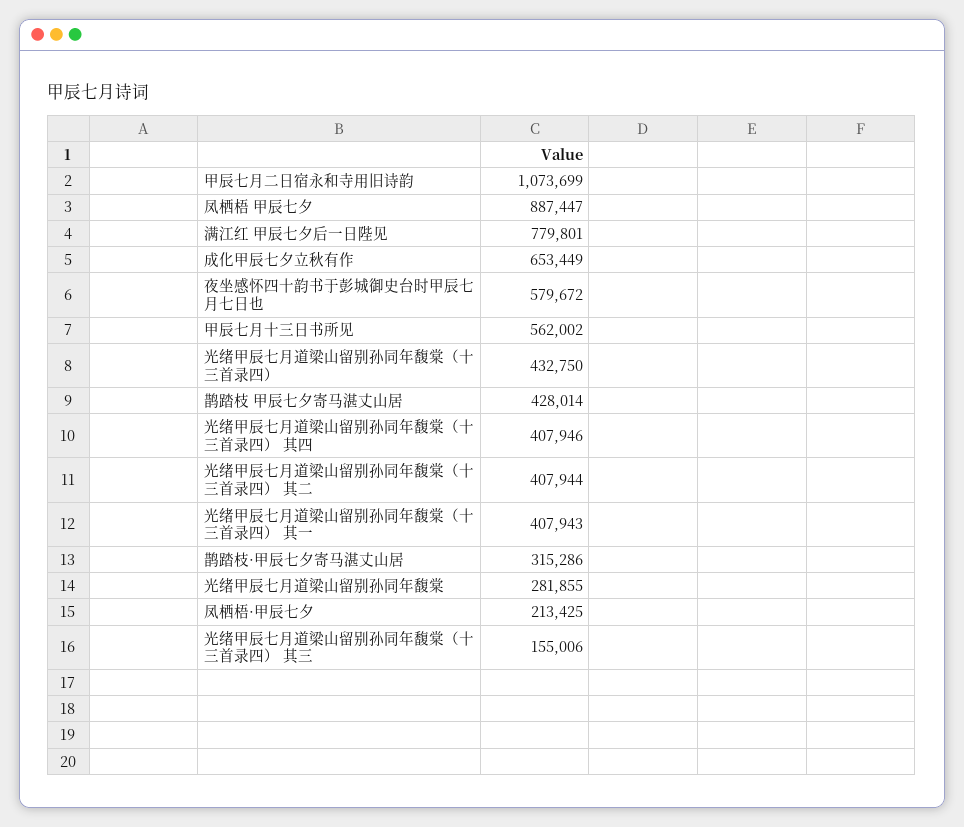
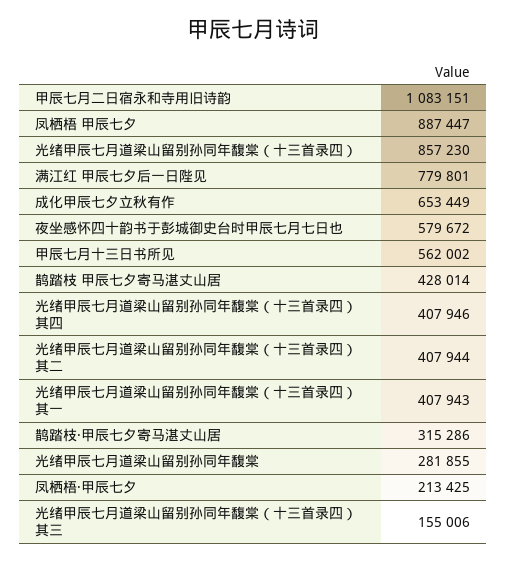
甲辰七月二日宿永和寺用旧诗韵: 1073699 -> 1083151
光绪甲辰七月道梁山留别孙同年馥棠（十三首录四）: 432750 -> 857230

